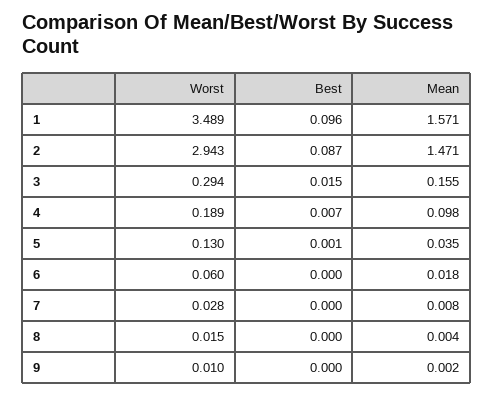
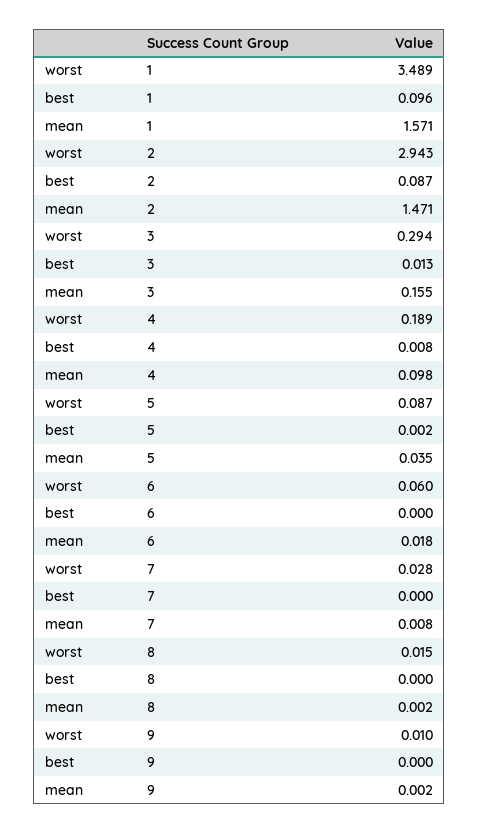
Best, 3: 0.015 -> 0.013
Best, 4: 0.007 -> 0.008
Worst, 5: 0.13 -> 0.087
Best, 5: 0.001 -> 0.002
Mean, 8: 0.004 -> 0.002

